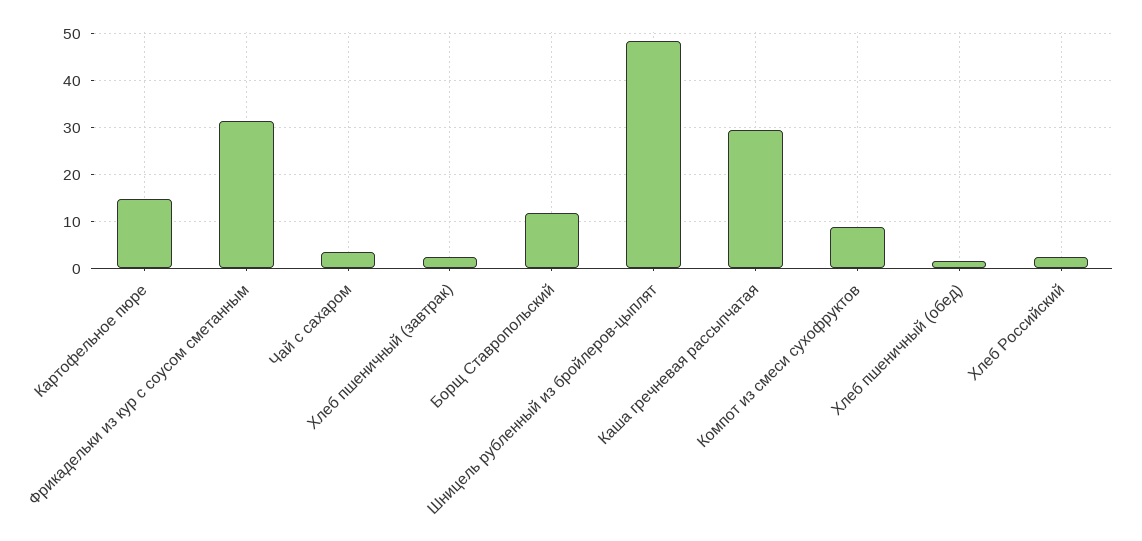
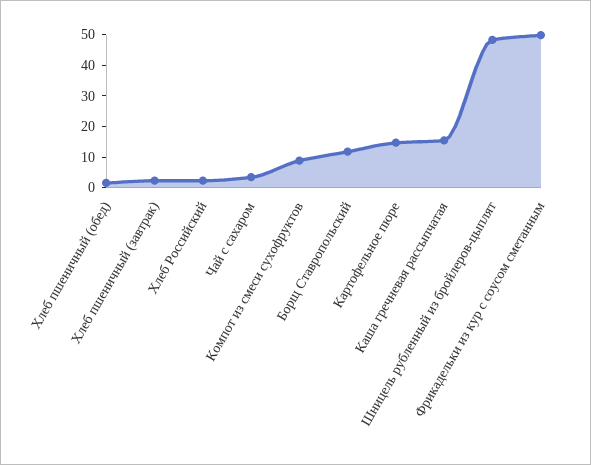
Фрикадельки из кур с соусом сметанным: 32 -> 50
Каша гречневая рассыпчатая: 30 -> 15

